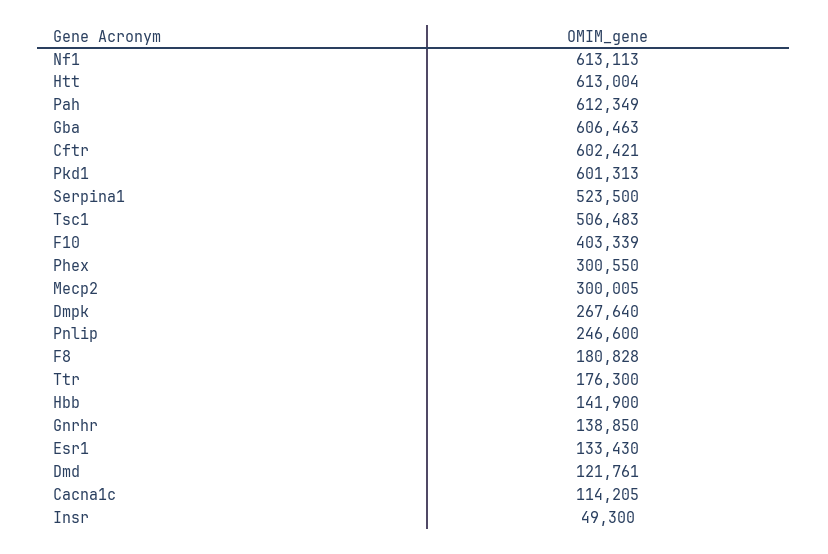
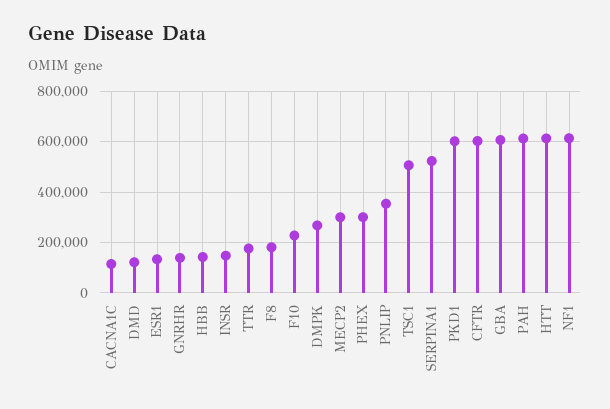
F10: 403339 -> 225000
Pnlip: 246600 -> 350000
Insr: 49300 -> 150000

